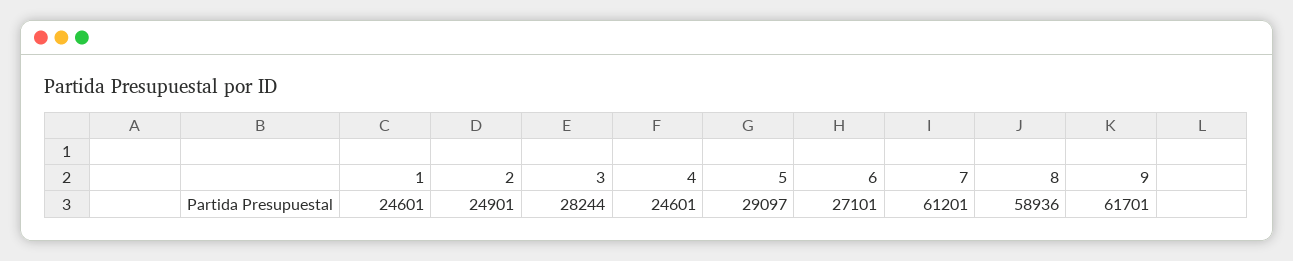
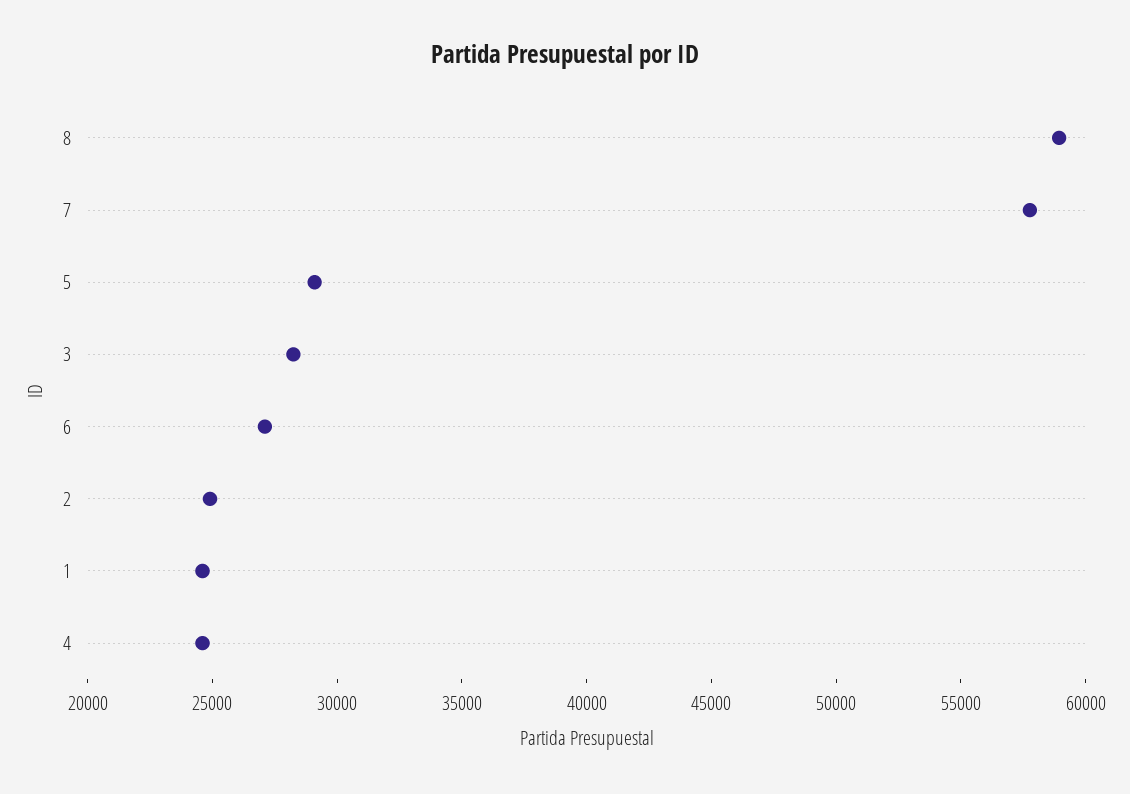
7: 61201 -> 58000
9: 61701 -> none

